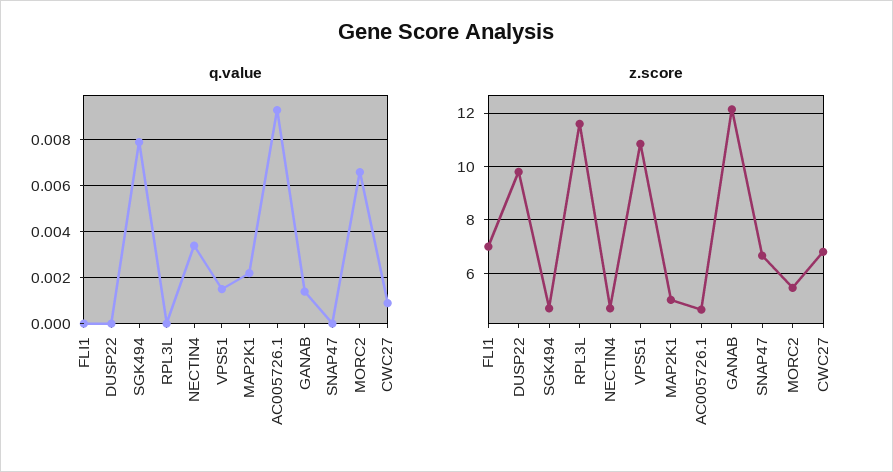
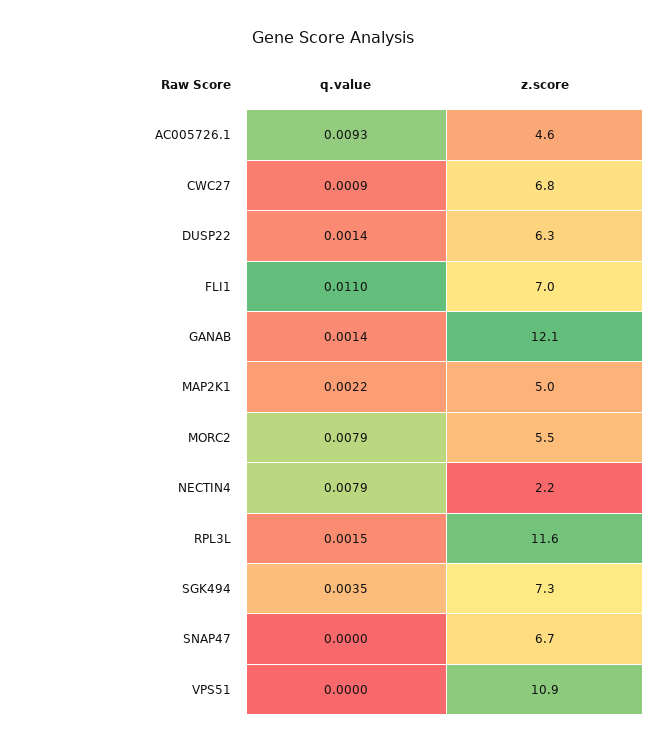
q.value, FLI1: 0 -> 0.011
q.value, DUSP22: 0 -> 0.0014
q.value, SGK494: 0.008 -> 0.0035
q.value, RPL3L: 0 -> 0.0015
q.value, NECTIN4: 0.0035 -> 0.0079
q.value, VPS51: 0.0015 -> 0
q.value, MORC2: 0.0065 -> 0.0079
z.score, DUSP22: 9.75 -> 6.3
z.score, SGK494: 4.75 -> 7.3
z.score, NECTIN4: 4.75 -> 2.2

